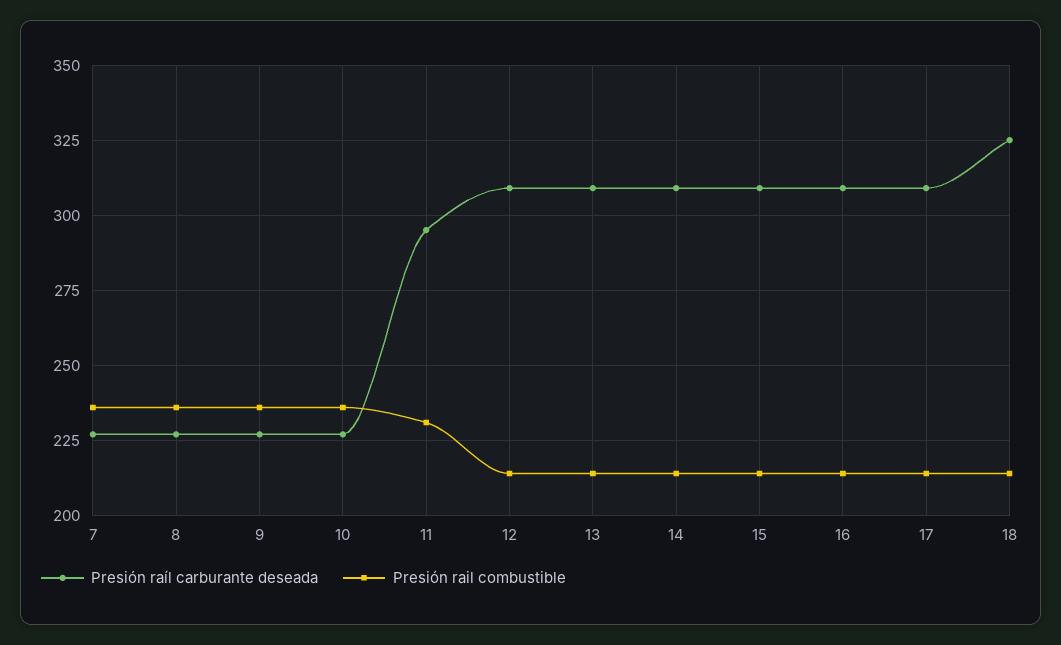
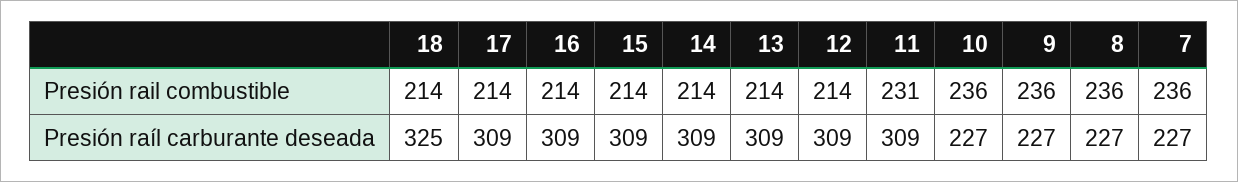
Presión raíl carburante deseada, 11: 295 -> 309

